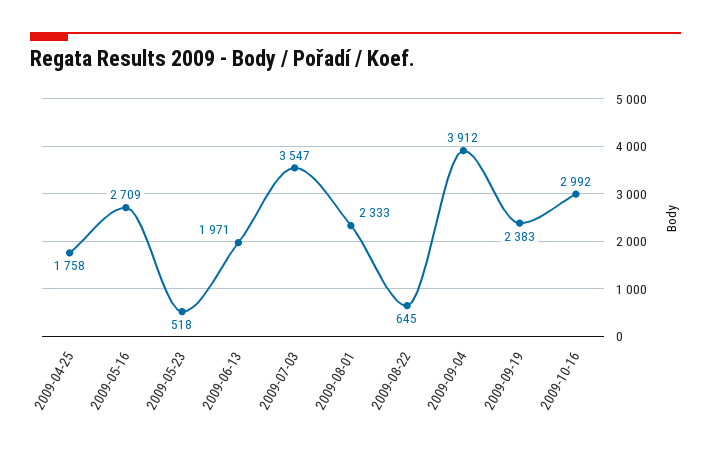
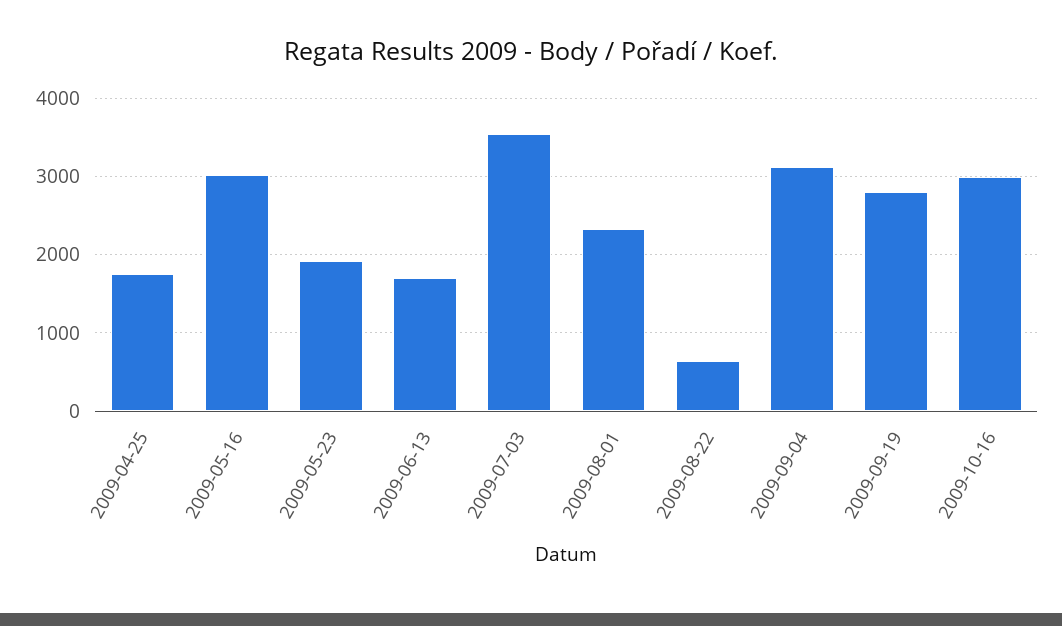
2009-05-16: 2709 -> 3000
2009-05-23: 518 -> 1900
2009-06-13: 1971 -> 1700
2009-09-04: 3912 -> 3100
2009-09-19: 2383 -> 2800

